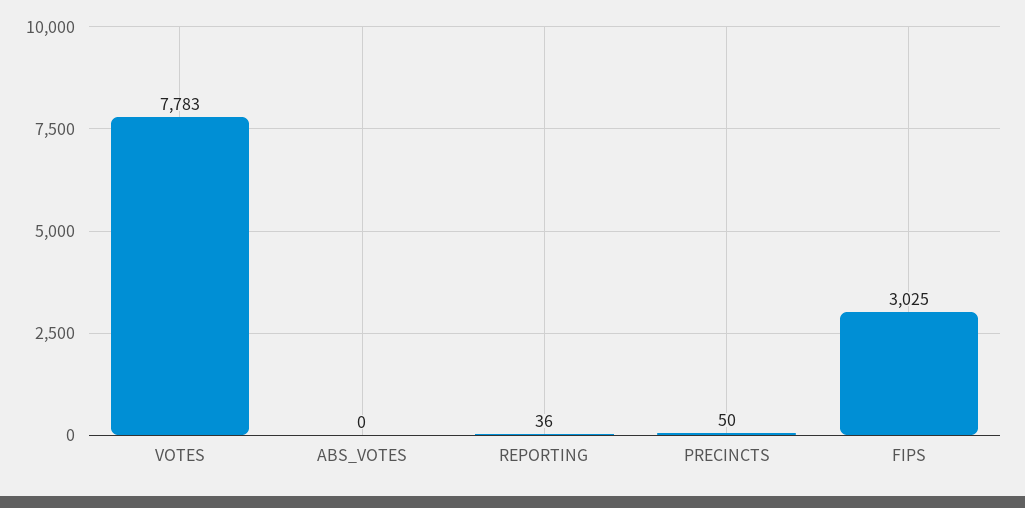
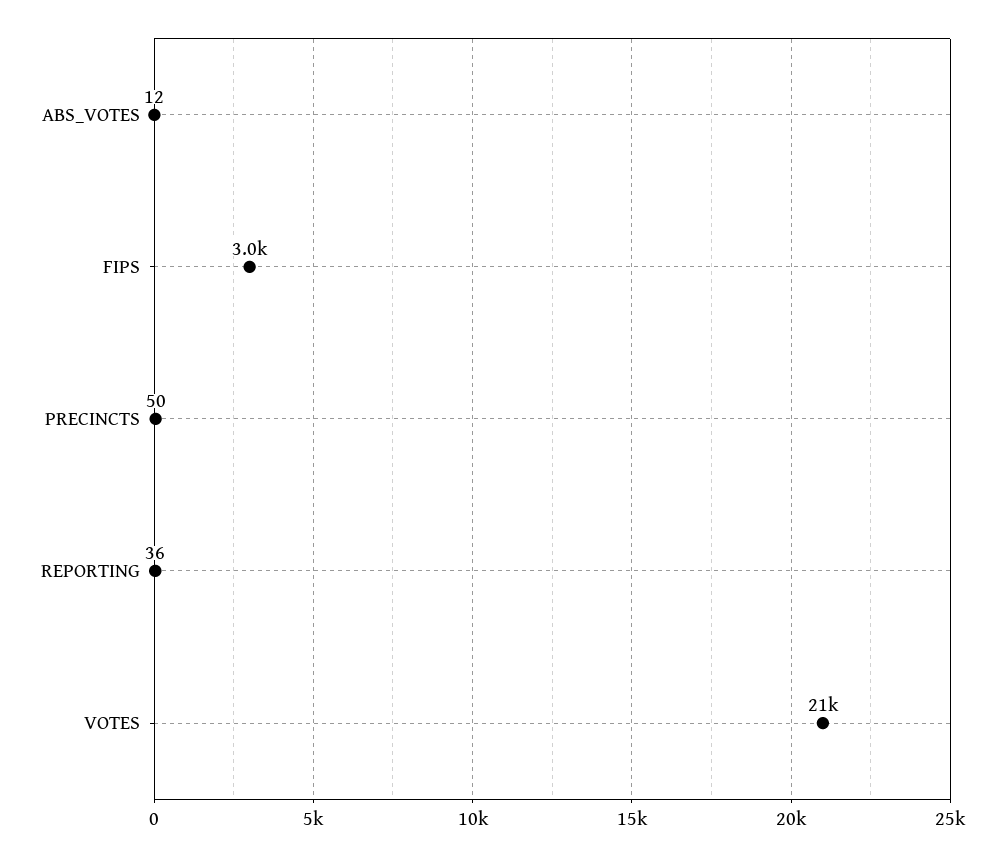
VOTES: 7783 -> 21000
ABS_VOTES: 0 -> 12

